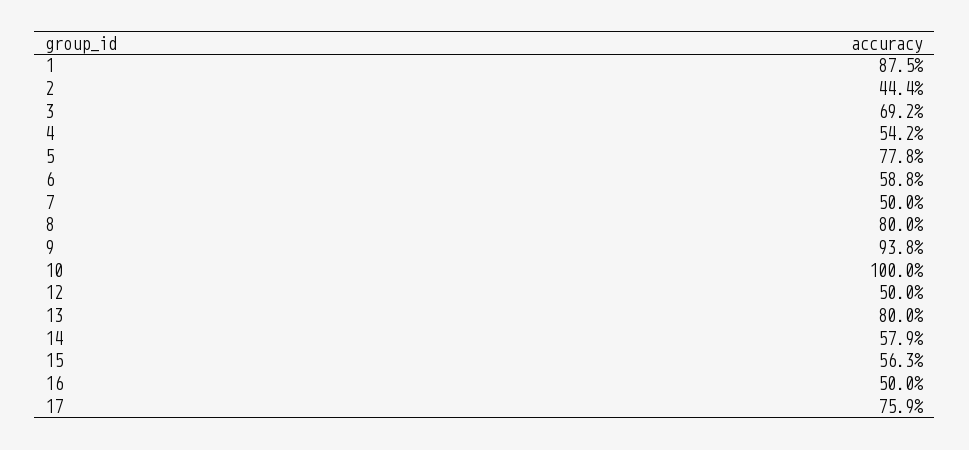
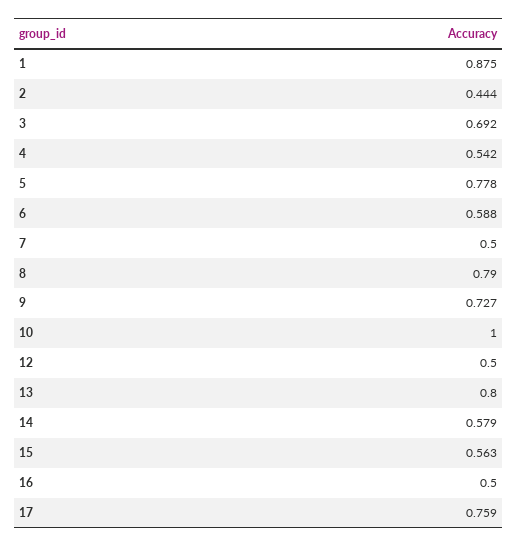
8: 0.8 -> 0.79
9: 0.938 -> 0.727

